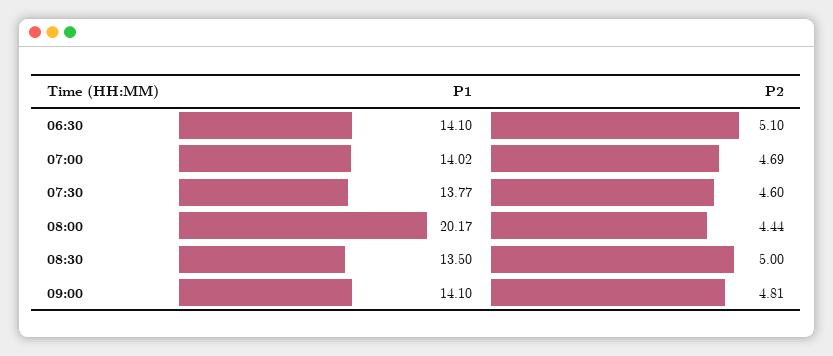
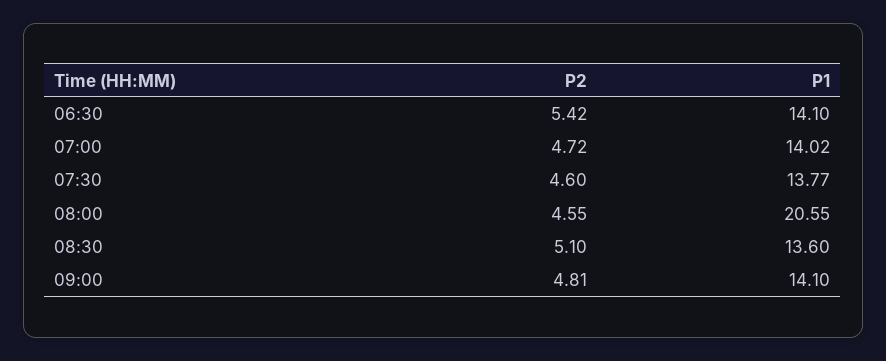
P2, 06:30: 5.1 -> 5.42
P2, 07:00: 4.69 -> 4.72
P1, 08:00: 20.17 -> 20.55
P2, 08:00: 4.44 -> 4.55
P1, 08:30: 13.5 -> 13.6
P2, 08:30: 5 -> 5.1

